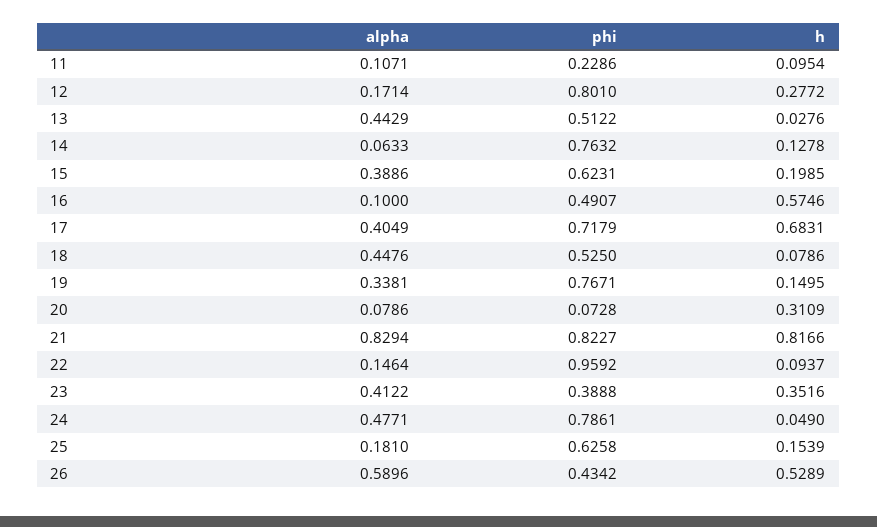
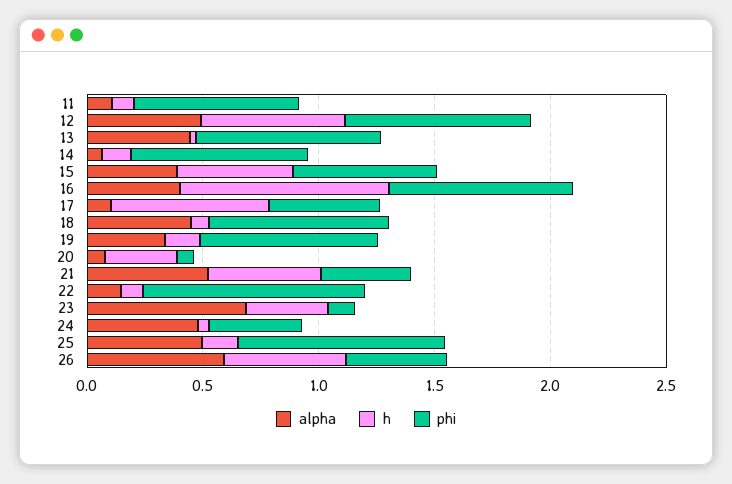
phi, 11: 0.2286 -> 0.7
alpha, 12: 0.1714 -> 0.5
h, 12: 0.2772 -> 0.6
phi, 13: 0.5122 -> 0.8
h, 15: 0.1985 -> 0.5
alpha, 16: 0.1 -> 0.4
phi, 16: 0.4907 -> 0.8
h, 16: 0.5746 -> 0.9
alpha, 17: 0.4049 -> 0.1
phi, 17: 0.7179 -> 0.5
phi, 18: 0.525 -> 0.8
alpha, 21: 0.8294 -> 0.5
phi, 21: 0.8227 -> 0.4
h, 21: 0.8166 -> 0.5
alpha, 23: 0.4122 -> 0.7
phi, 23: 0.3888 -> 0.1
phi, 24: 0.7861 -> 0.4
alpha, 25: 0.181 -> 0.5
phi, 25: 0.6258 -> 0.9

